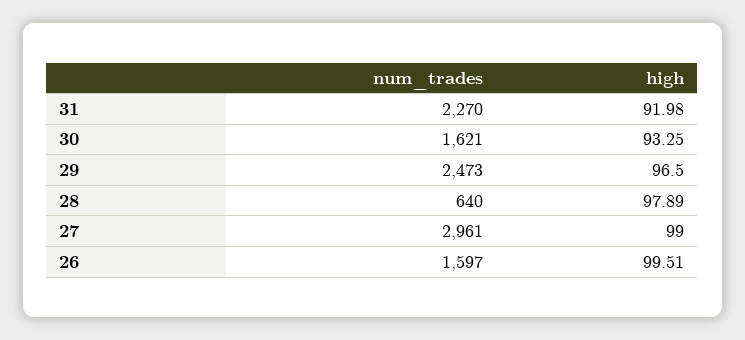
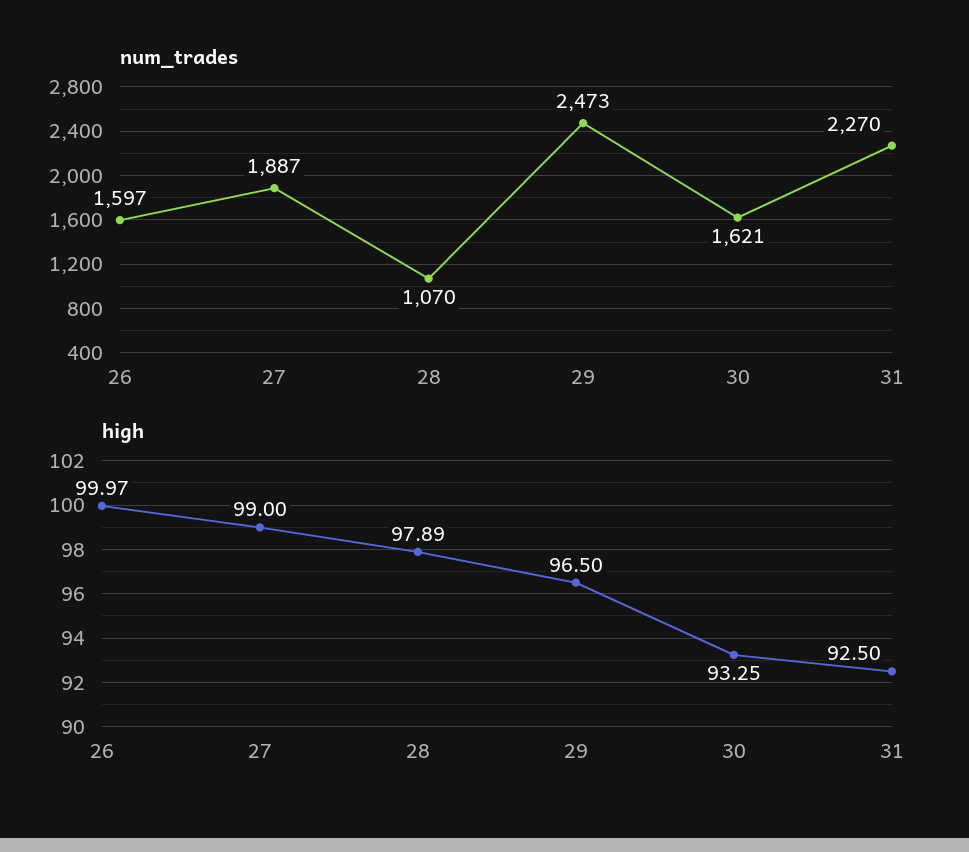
high, 31: 91.98 -> 92.5
num_trades, 28: 640 -> 1070
num_trades, 27: 2961 -> 1887
high, 26: 99.51 -> 99.97

